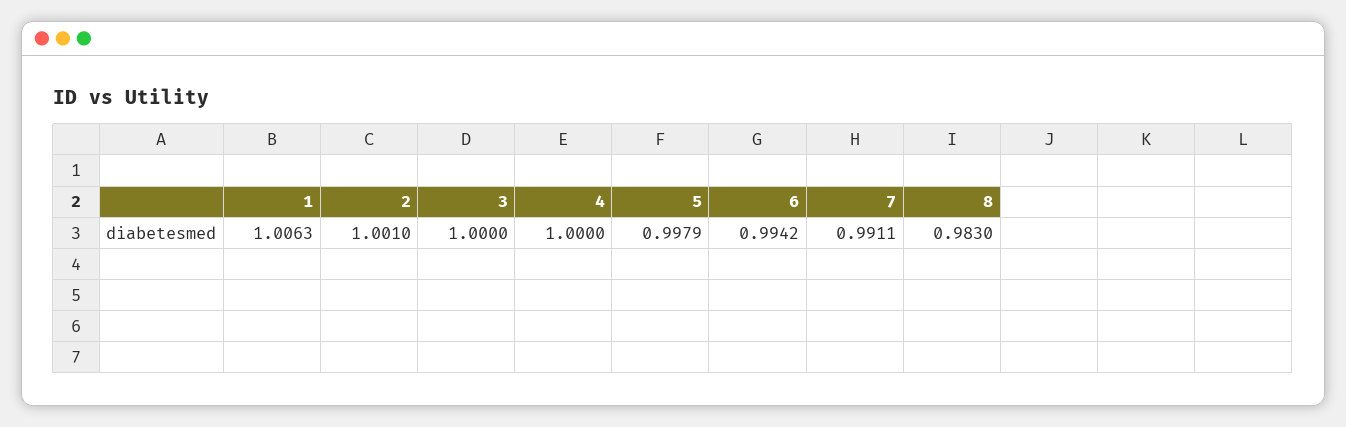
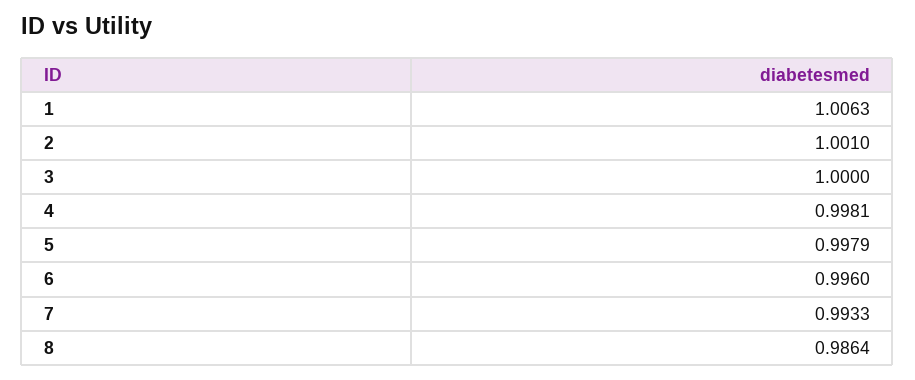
4: 1 -> 0.9981
6: 0.9942 -> 0.996
7: 0.9911 -> 0.9933
8: 0.983 -> 0.9864

